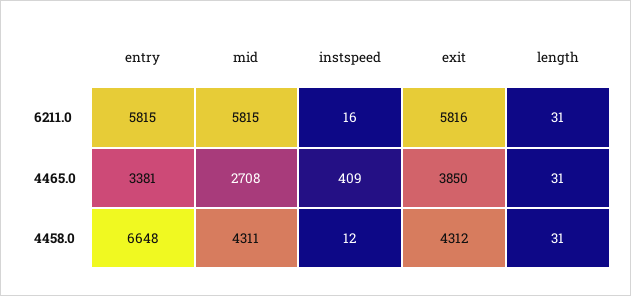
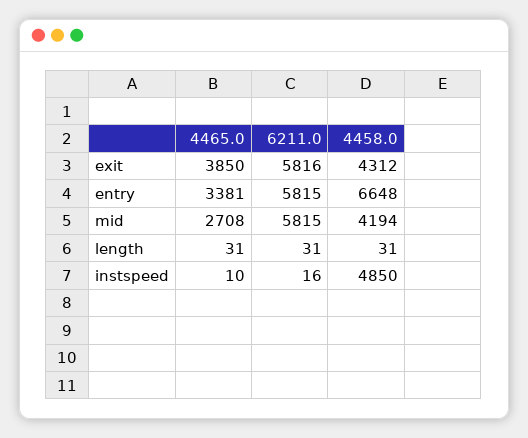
instspeed, 4465.0: 409 -> 10
mid, 4458.0: 4311 -> 4194
instspeed, 4458.0: 12 -> 4850

